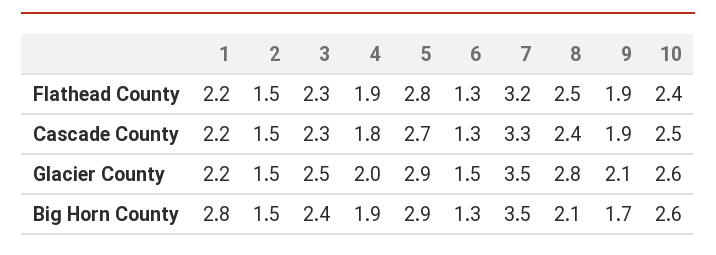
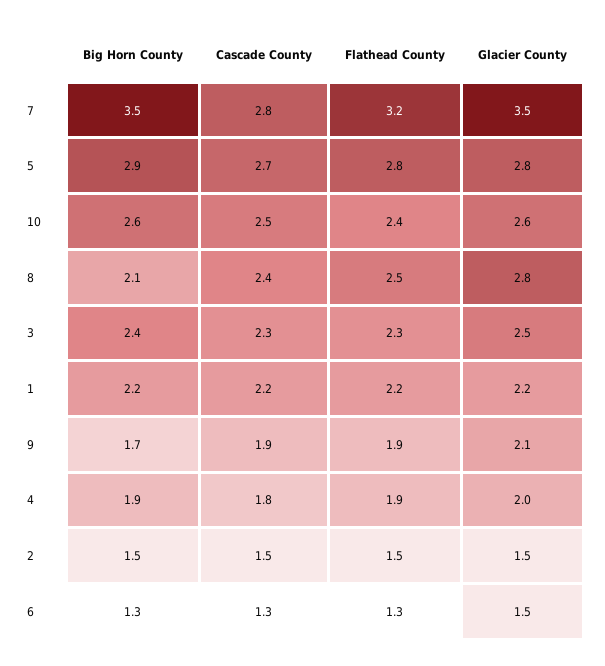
7, Cascade County: 3.3 -> 2.8
5, Glacier County: 2.9 -> 2.8
1, Big Horn County: 2.8 -> 2.2

